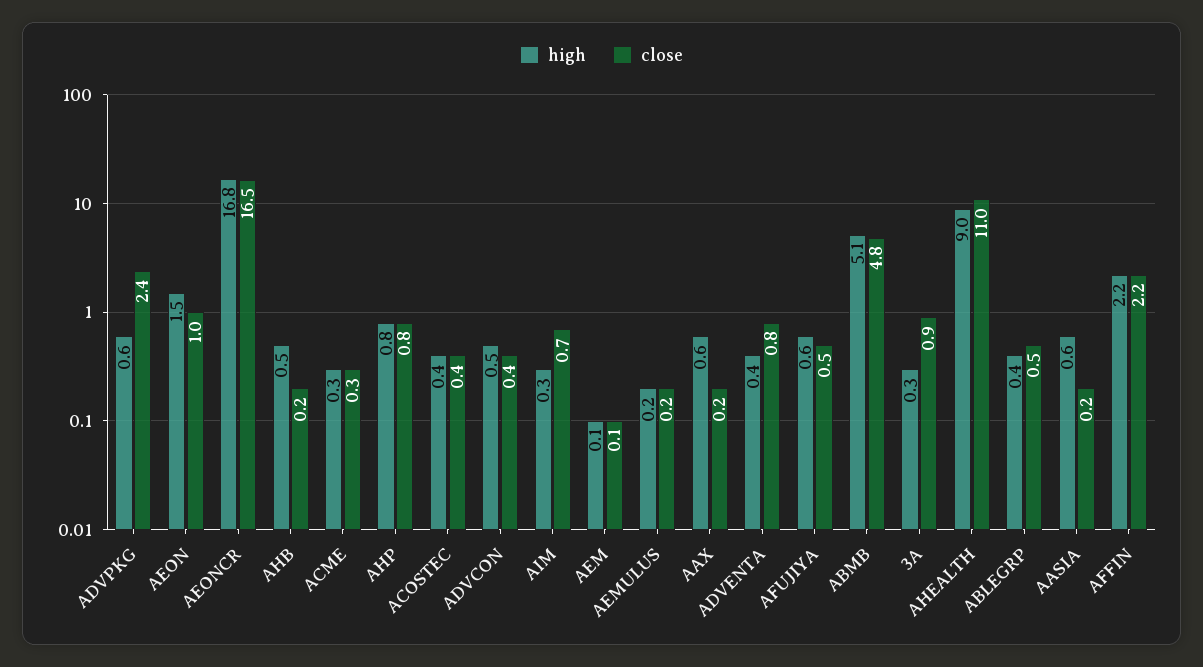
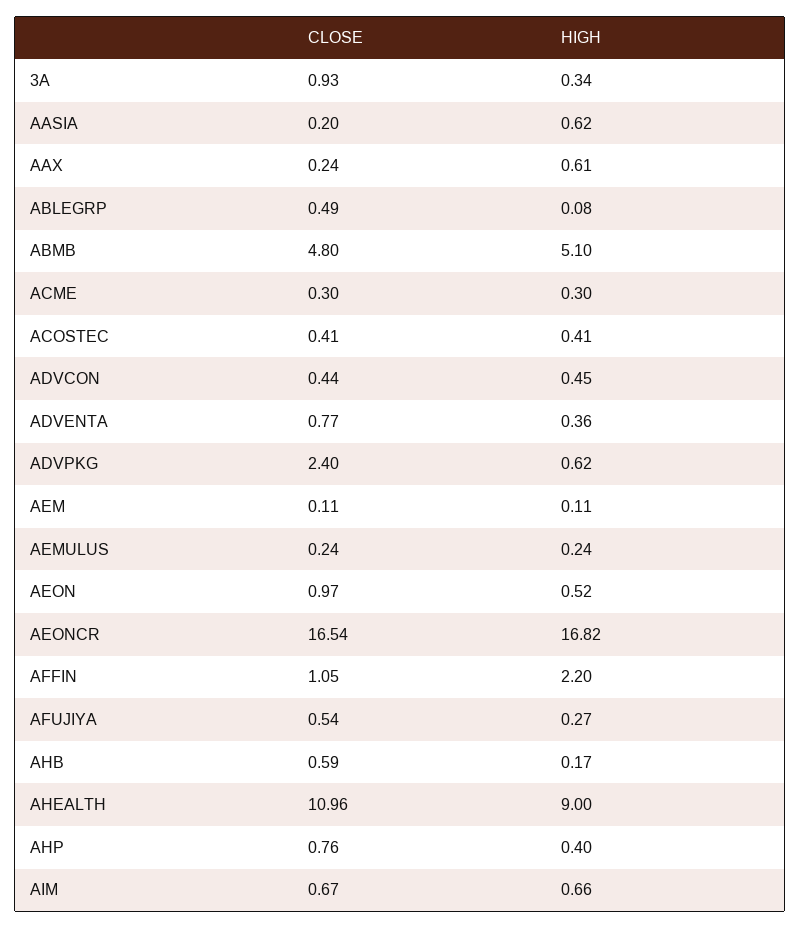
high, AEON: 1.5 -> 0.52
high, AHB: 0.5 -> 0.17
close, AHB: 0.2 -> 0.59
high, AHP: 0.8 -> 0.4
high, AIM: 0.3 -> 0.66
high, AFUJIYA: 0.6 -> 0.27
high, ABLEGRP: 0.4 -> 0.08
close, AFFIN: 2.2 -> 1.05

